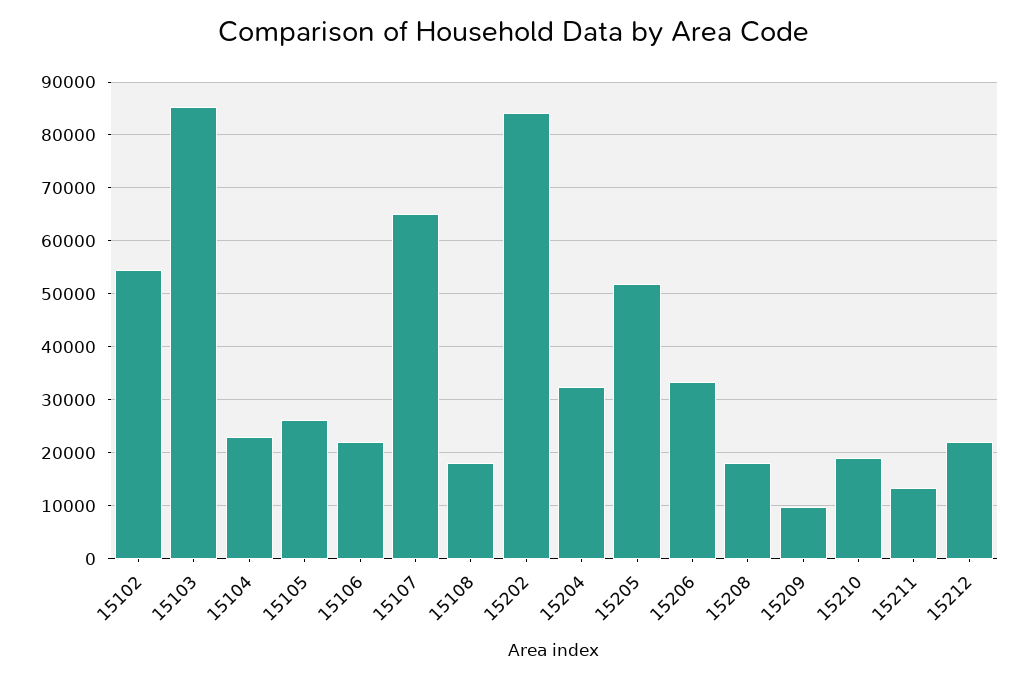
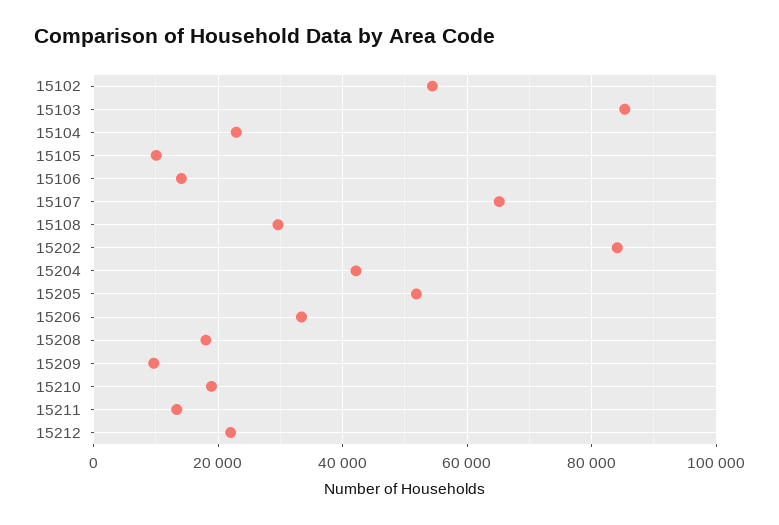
15105: 26000 -> 10000
15106: 22000 -> 14000
15108: 18000 -> 30000
15204: 32000 -> 42000

